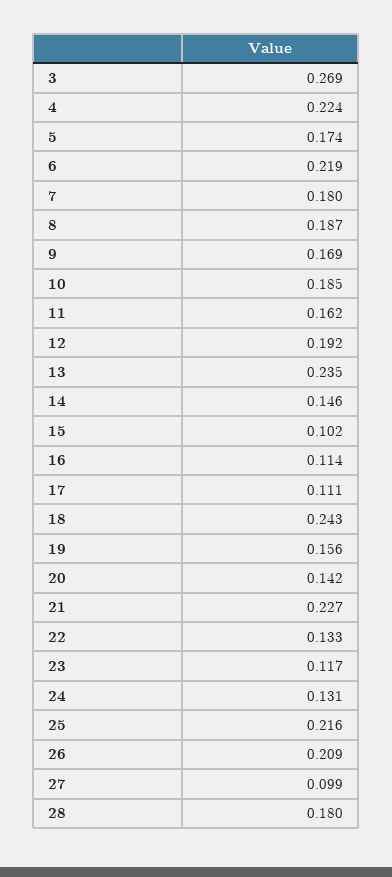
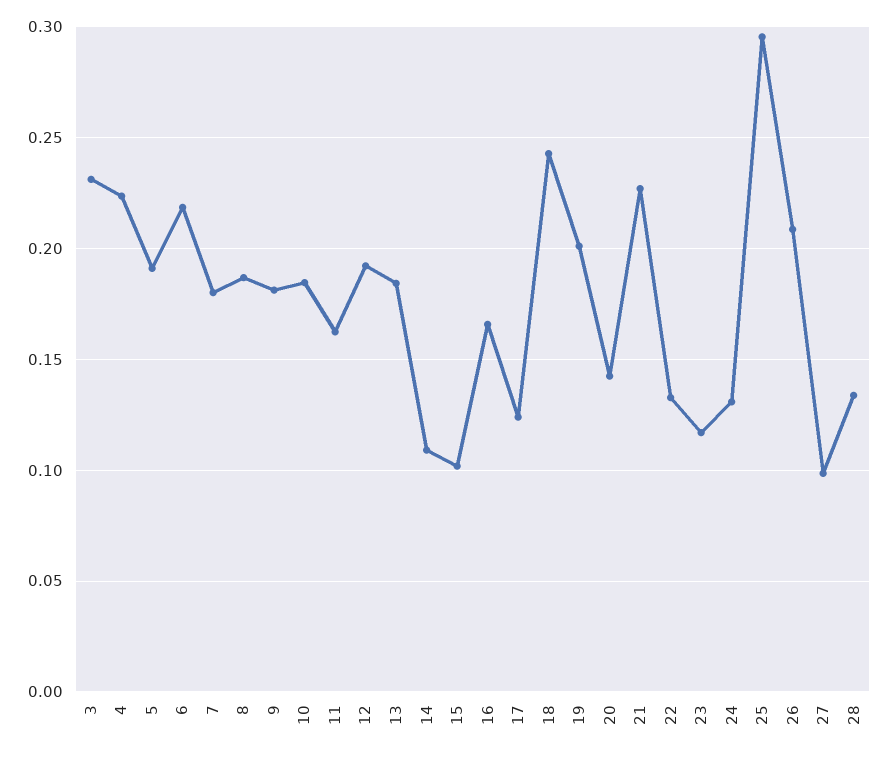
3: 0.269 -> 0.23
5: 0.174 -> 0.19
9: 0.169 -> 0.18
13: 0.235 -> 0.185
14: 0.146 -> 0.11
16: 0.114 -> 0.165
17: 0.111 -> 0.125
19: 0.156 -> 0.2
25: 0.216 -> 0.295
28: 0.18 -> 0.135

